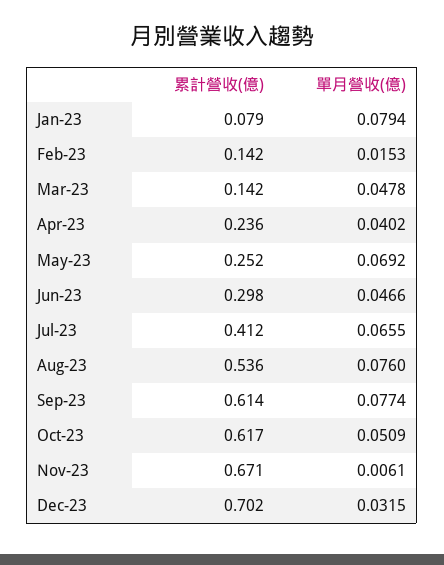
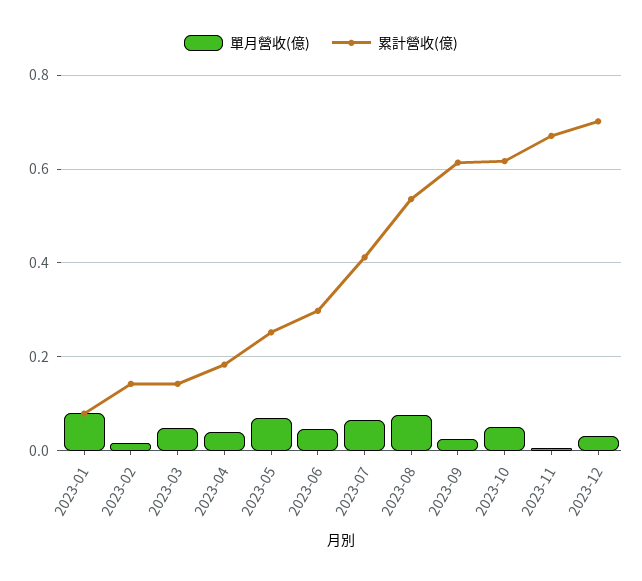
累計營收(億), Apr-23: 0.236 -> 0.18
單月營收(億), Sep-23: 0.0774 -> 0.02

